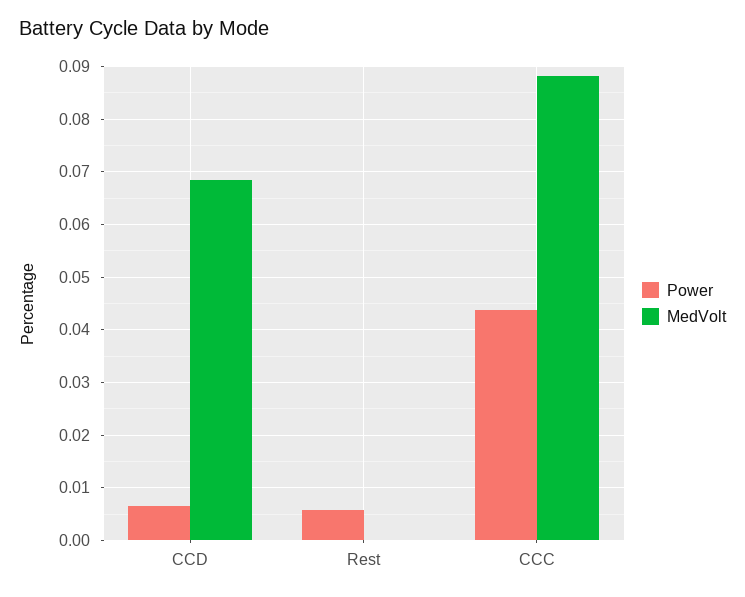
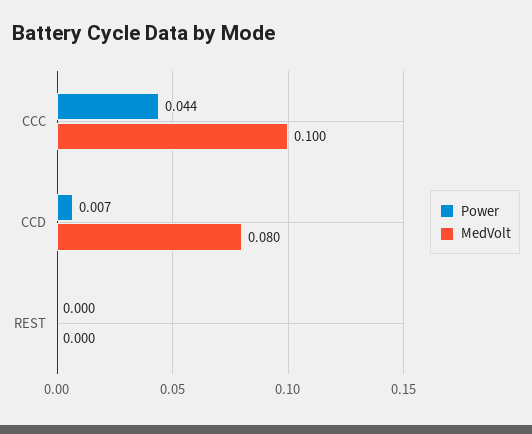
MedVolt, CCD: 0.068 -> 0.08
Power, Rest: 0.006 -> 0
MedVolt, CCC: 0.088 -> 0.1

